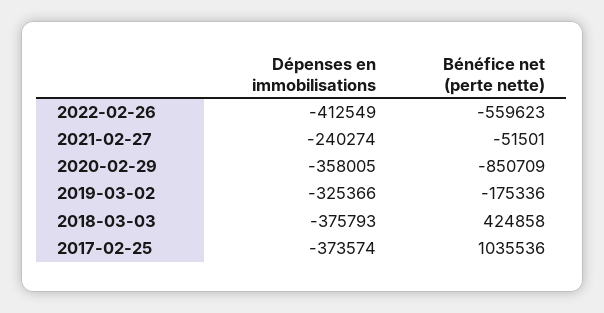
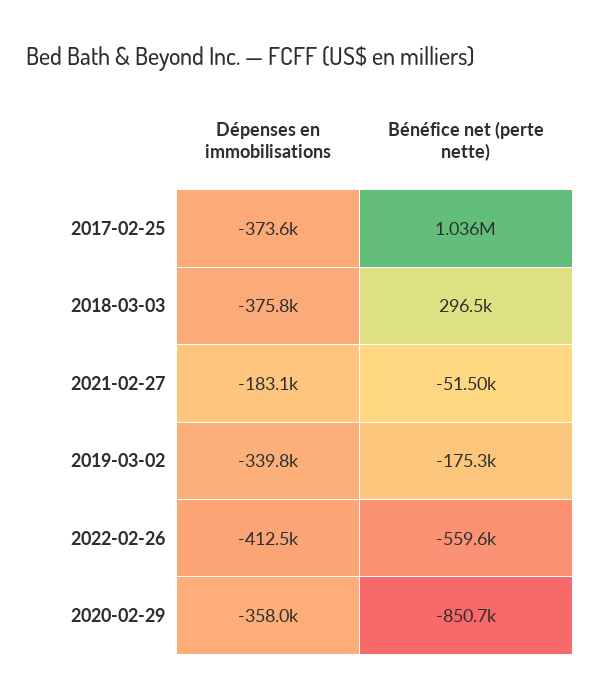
Dépenses en immobilisations, 2021-02-27: -240274 -> -183100
Dépenses en immobilisations, 2019-03-02: -325366 -> -339800
Bénéfice net (perte nette), 2018-03-03: 424858 -> 296500

